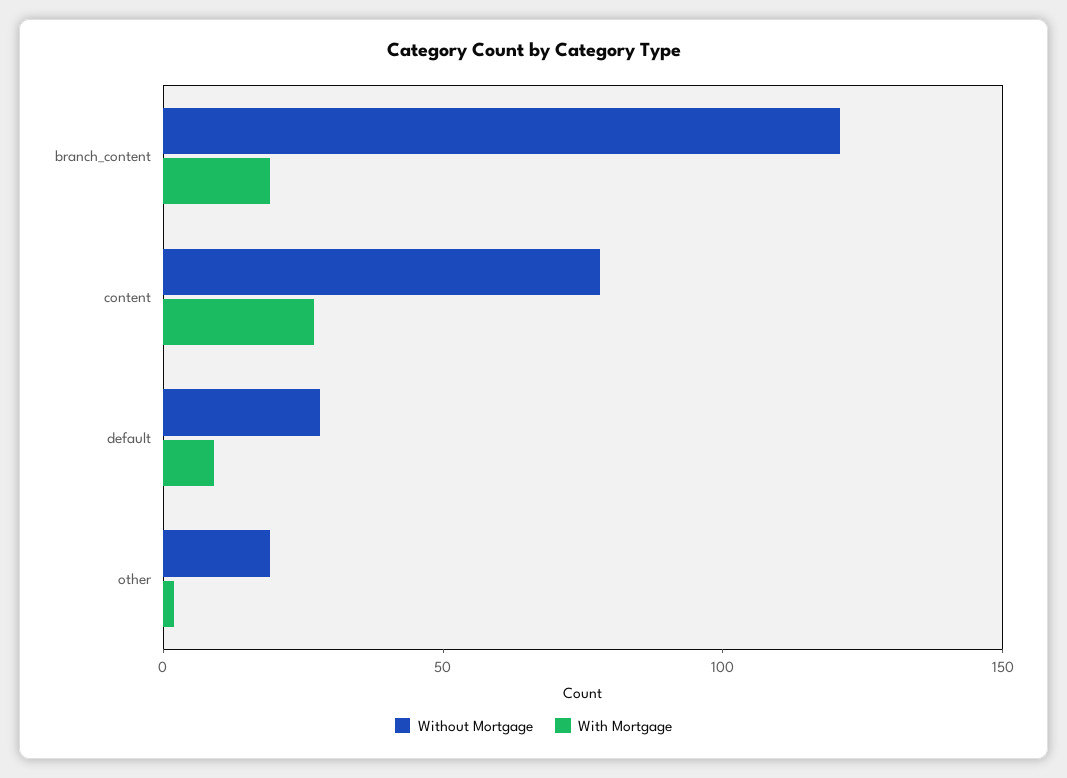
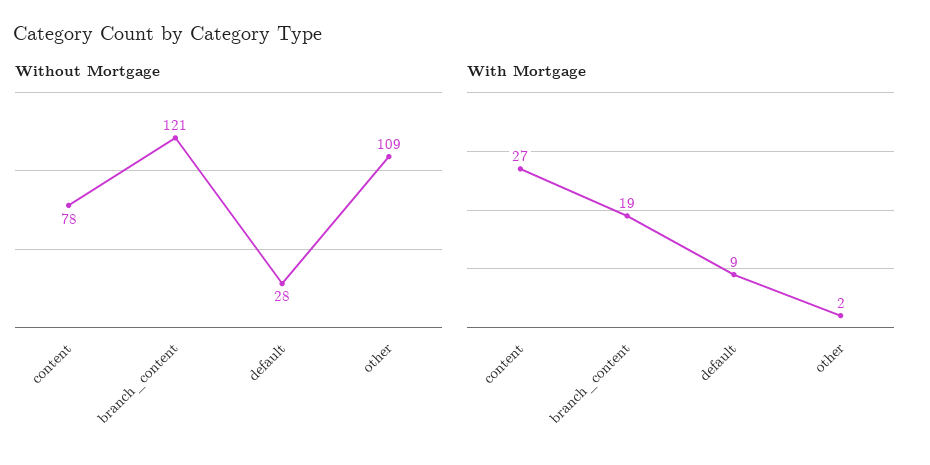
Without Mortgage, other: 20 -> 109

